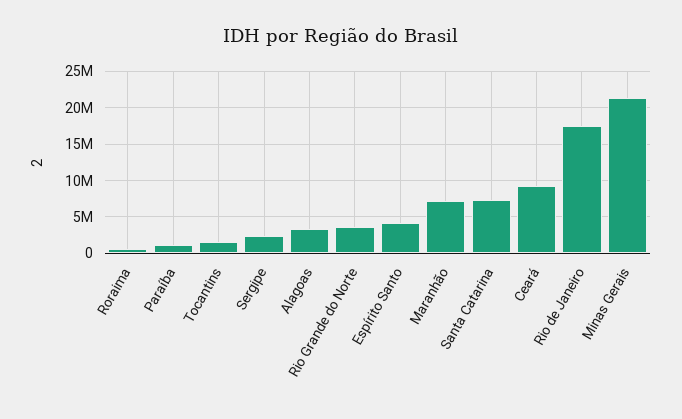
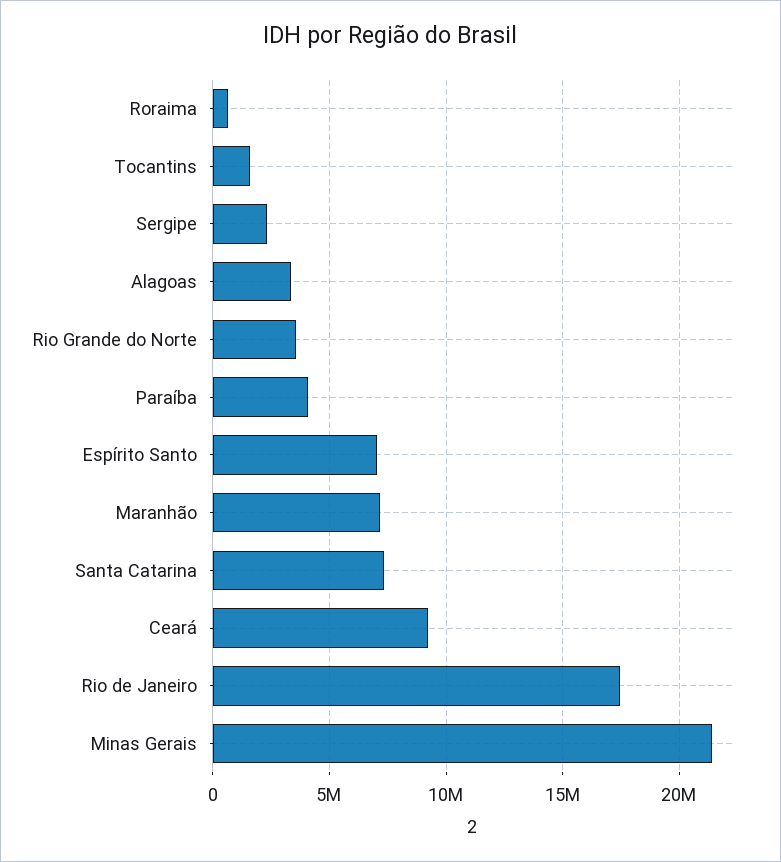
Paraíba: 1000000 -> 4000000
Espírito Santo: 4000000 -> 7000000

